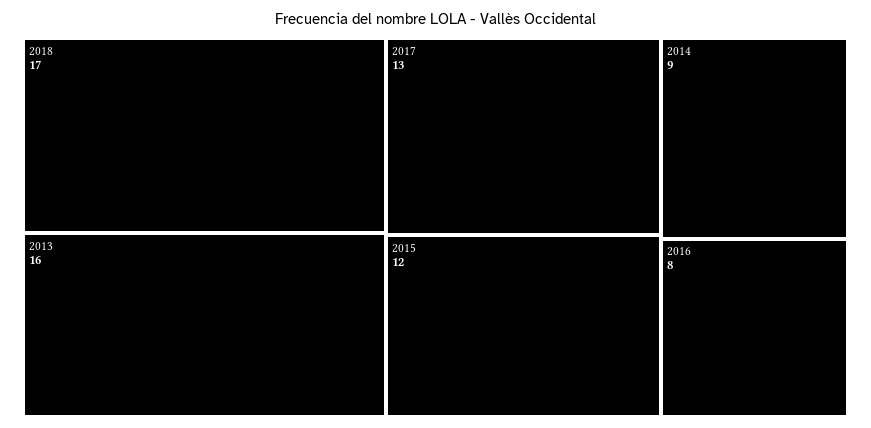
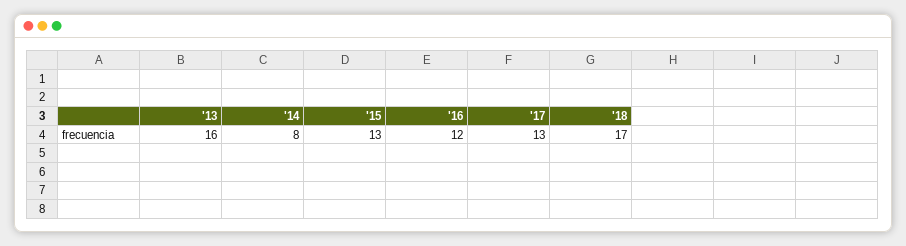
2015: 12 -> 13
2014: 9 -> 8
2016: 8 -> 12

